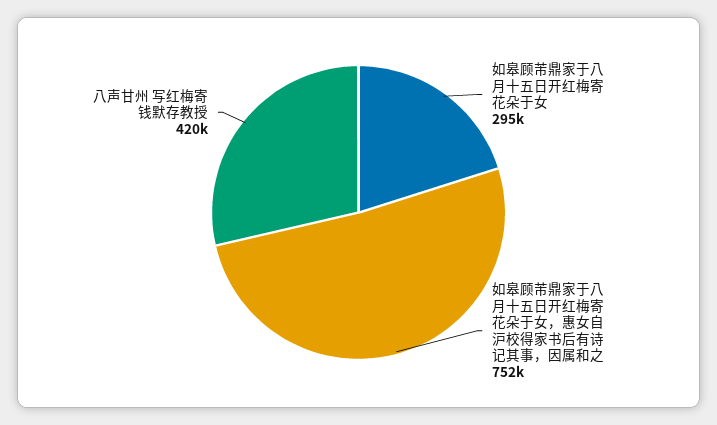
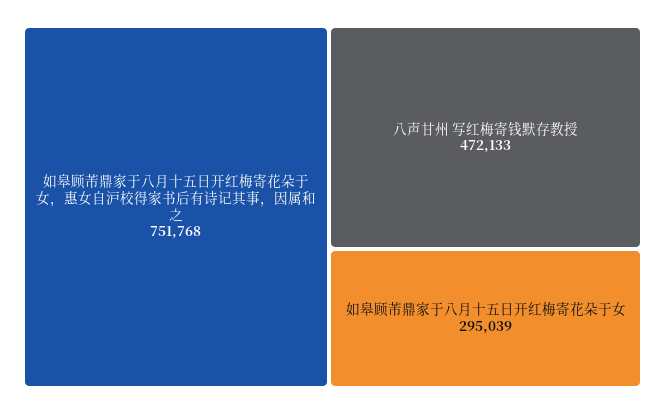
八声甘州 写红梅寄钱默存教授: 420000 -> 472133

